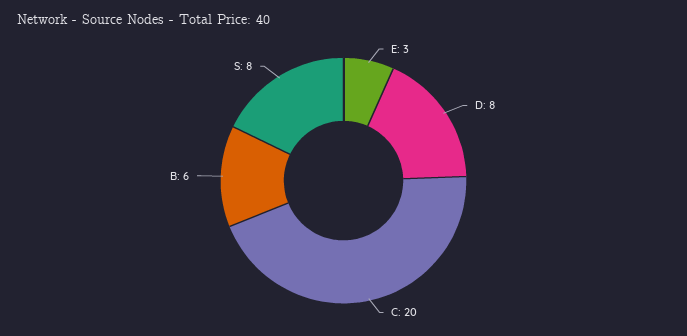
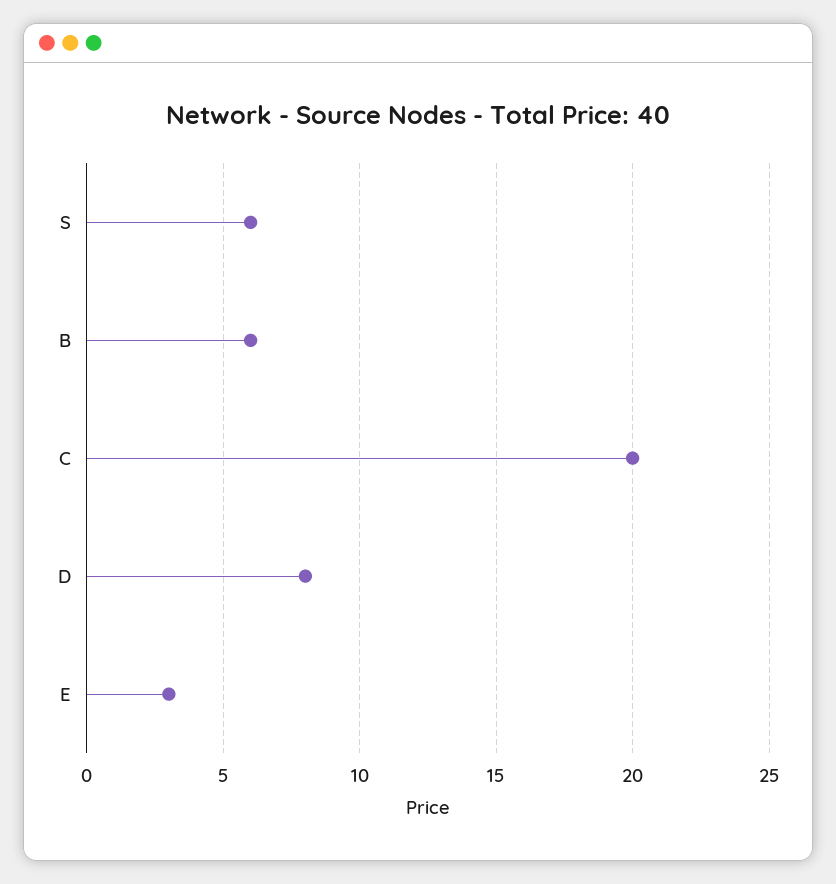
S: 8 -> 6

